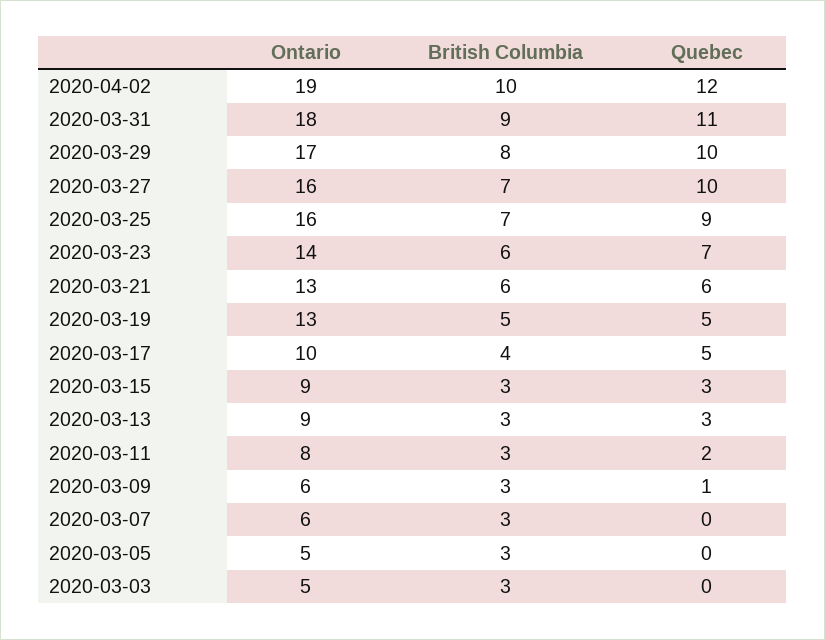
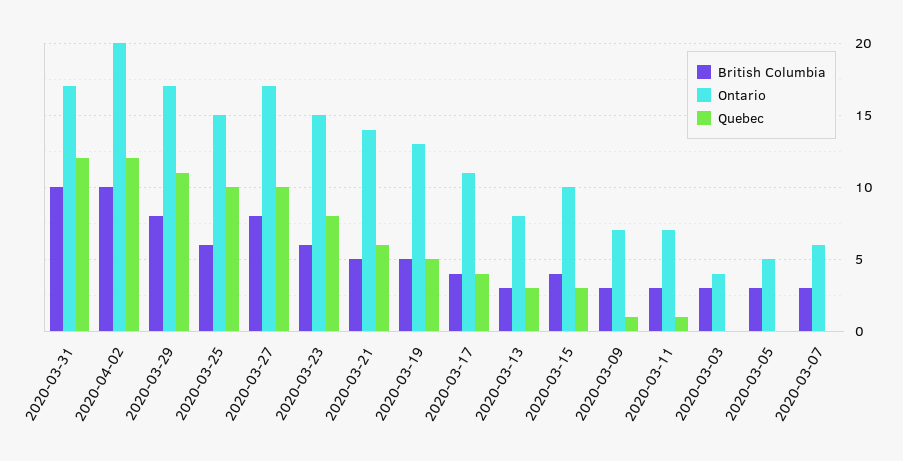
Ontario, 2020-04-02: 19 -> 20
Ontario, 2020-03-31: 18 -> 17
British Columbia, 2020-03-31: 9 -> 10
Quebec, 2020-03-31: 11 -> 12
Quebec, 2020-03-29: 10 -> 11
Ontario, 2020-03-27: 16 -> 17
British Columbia, 2020-03-27: 7 -> 8
Ontario, 2020-03-25: 16 -> 15
British Columbia, 2020-03-25: 7 -> 6
Quebec, 2020-03-25: 9 -> 10
Ontario, 2020-03-23: 14 -> 15
Quebec, 2020-03-23: 7 -> 8
Ontario, 2020-03-21: 13 -> 14
British Columbia, 2020-03-21: 6 -> 5
Ontario, 2020-03-17: 10 -> 11
Quebec, 2020-03-17: 5 -> 4
Ontario, 2020-03-15: 9 -> 10
British Columbia, 2020-03-15: 3 -> 4
Ontario, 2020-03-13: 9 -> 8
Ontario, 2020-03-11: 8 -> 7
Quebec, 2020-03-11: 2 -> 1
Ontario, 2020-03-09: 6 -> 7
Ontario, 2020-03-03: 5 -> 4

